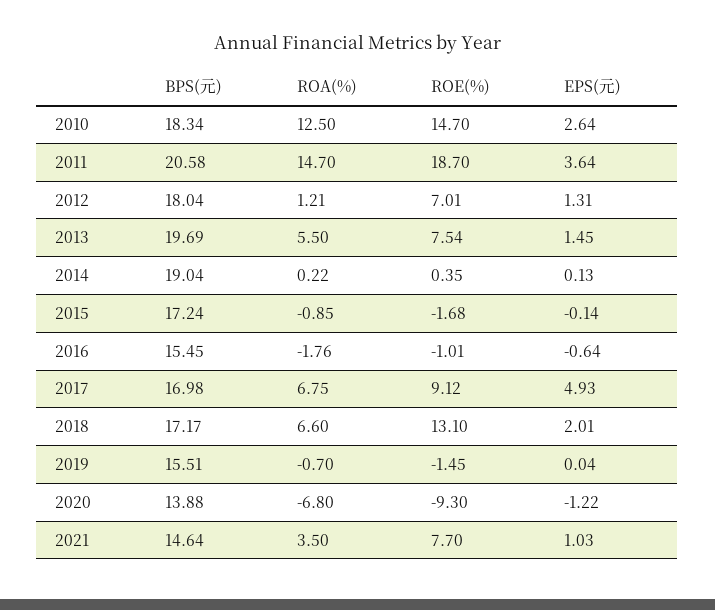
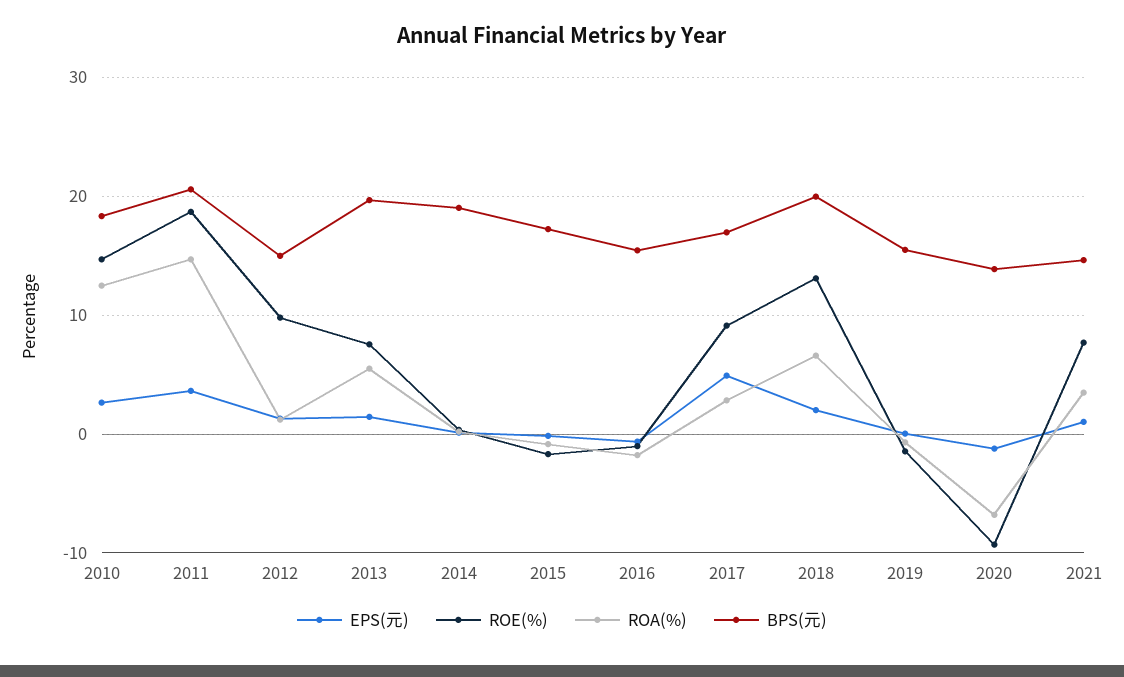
BPS(元), 2012: 18.04 -> 15
ROE(%), 2012: 7.01 -> 10
ROA(%), 2017: 6.75 -> 3
BPS(元), 2018: 17.17 -> 20

